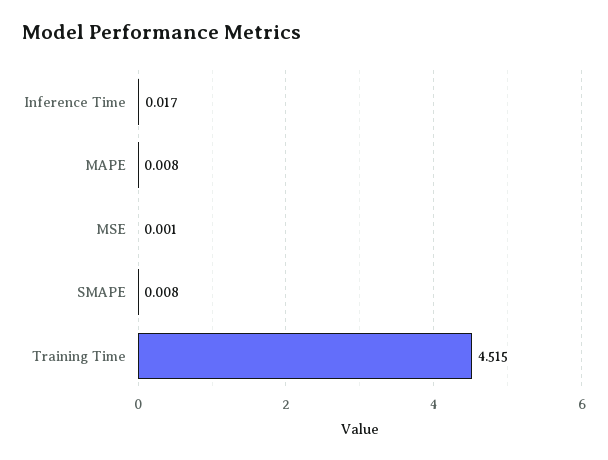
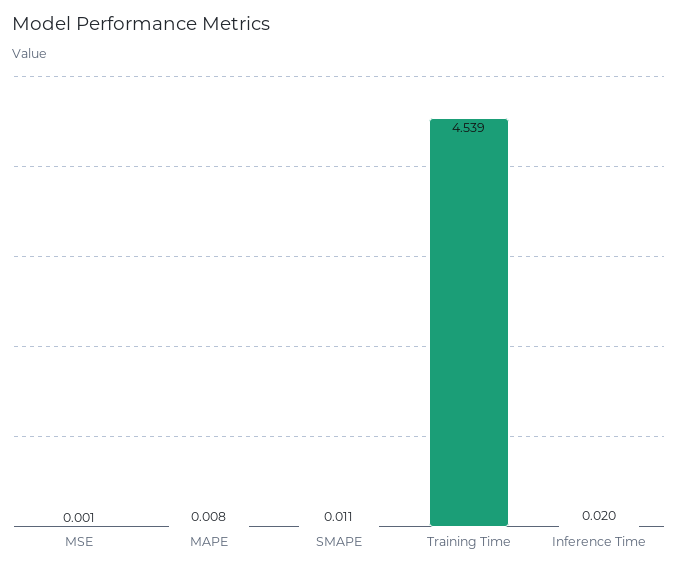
Inference Time: 0.017 -> 0.02
SMAPE: 0.008 -> 0.011
Training Time: 4.515 -> 4.539

